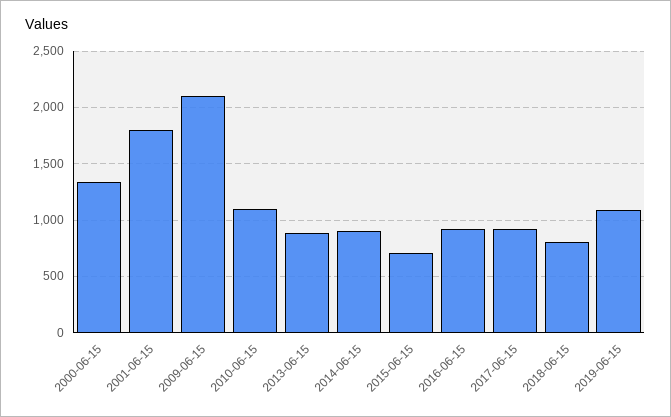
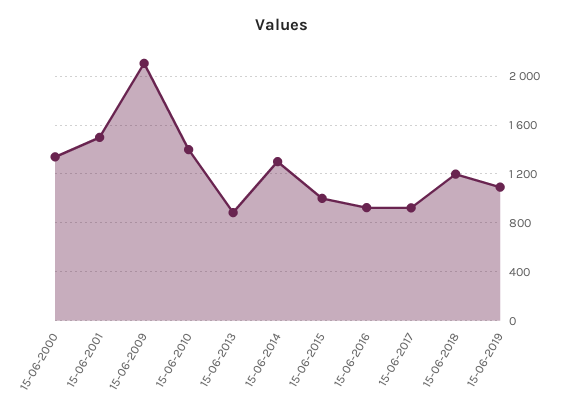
2001-06-15: 1800 -> 1500
2010-06-15: 1100 -> 1400
2014-06-15: 900 -> 1300
2015-06-15: 700 -> 1000
2018-06-15: 800 -> 1200

